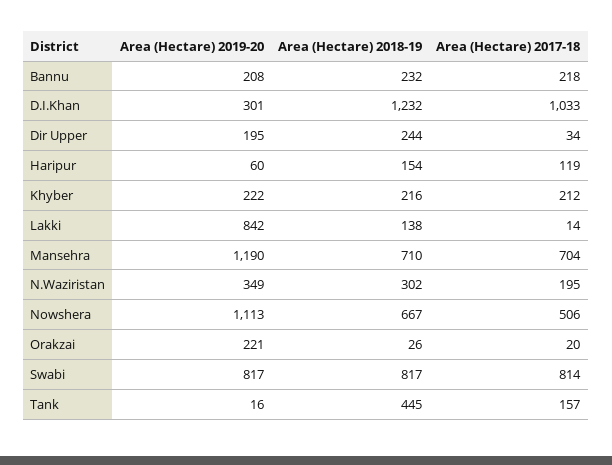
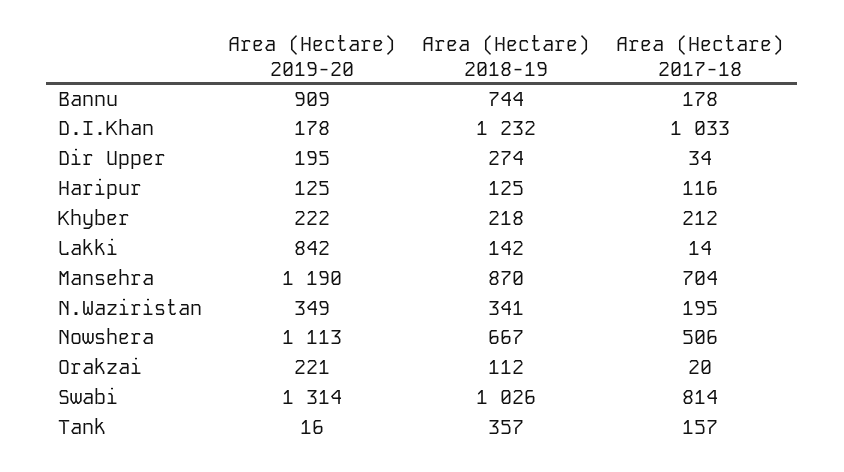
Area (Hectare) 2019-20, Bannu: 208 -> 909
Area (Hectare) 2018-19, Bannu: 232 -> 744
Area (Hectare) 2017-18, Bannu: 218 -> 178
Area (Hectare) 2019-20, D.I.Khan: 301 -> 178
Area (Hectare) 2018-19, Dir Upper: 244 -> 274
Area (Hectare) 2019-20, Haripur: 60 -> 125
Area (Hectare) 2018-19, Haripur: 154 -> 125
Area (Hectare) 2017-18, Haripur: 119 -> 116
Area (Hectare) 2018-19, Khyber: 216 -> 218
Area (Hectare) 2018-19, Lakki: 138 -> 142
Area (Hectare) 2018-19, Mansehra: 710 -> 870
Area (Hectare) 2018-19, N.Waziristan: 302 -> 341
Area (Hectare) 2018-19, Orakzai: 26 -> 112
Area (Hectare) 2019-20, Swabi: 817 -> 1314
Area (Hectare) 2018-19, Swabi: 817 -> 1026
Area (Hectare) 2018-19, Tank: 445 -> 357

